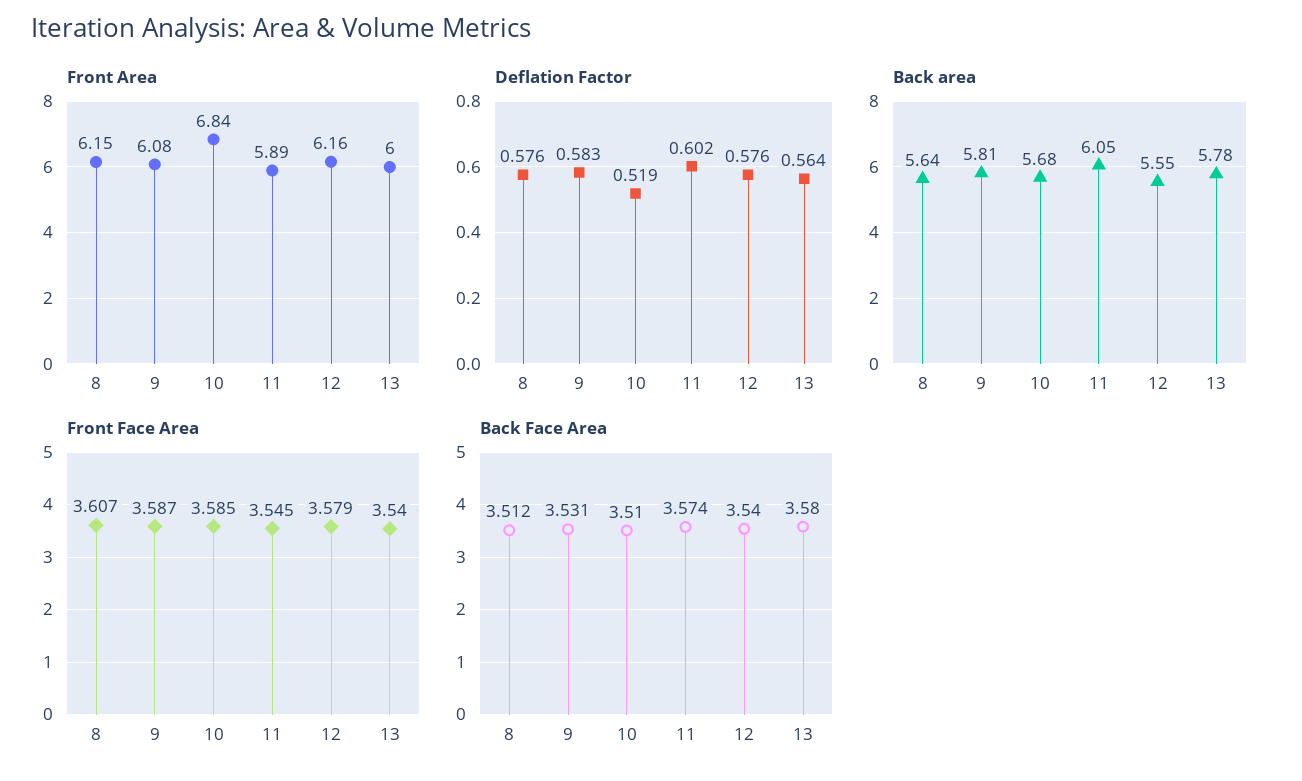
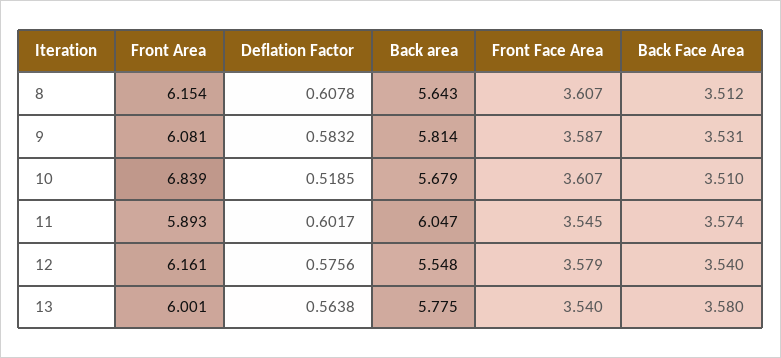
Deflation Factor, 8: 0.576 -> 0.6078
Front Face Area, 10: 3.585 -> 3.607

